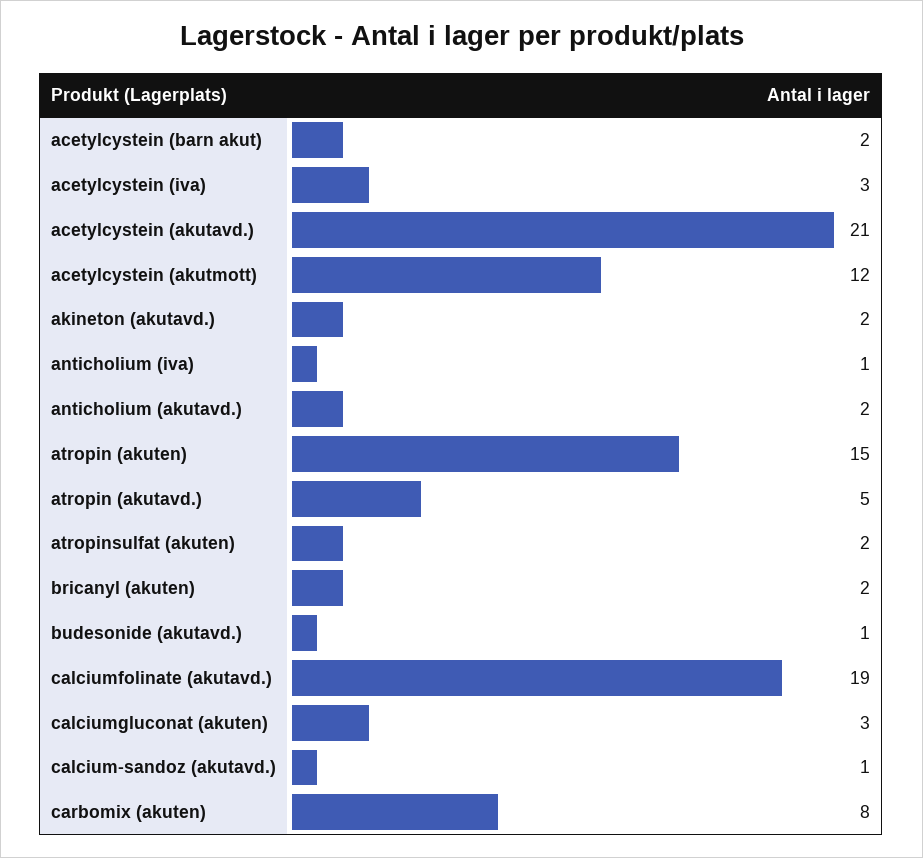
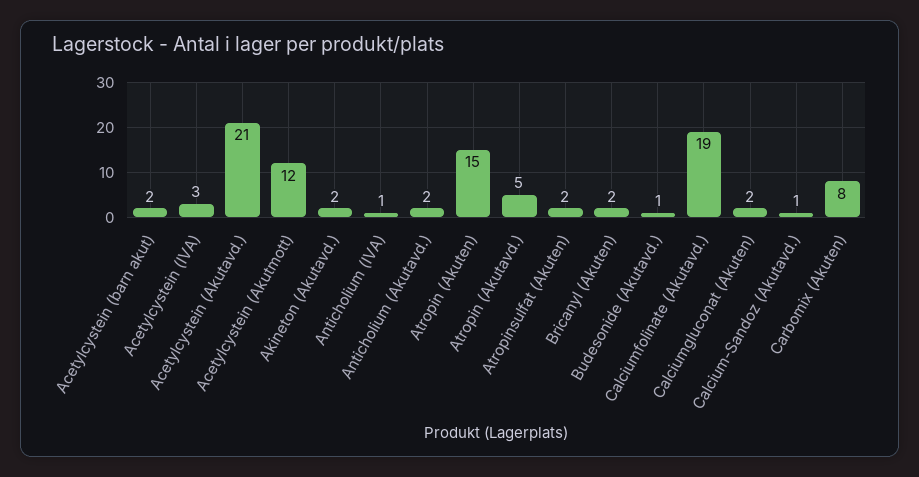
calciumgluconat (akuten): 3 -> 2

